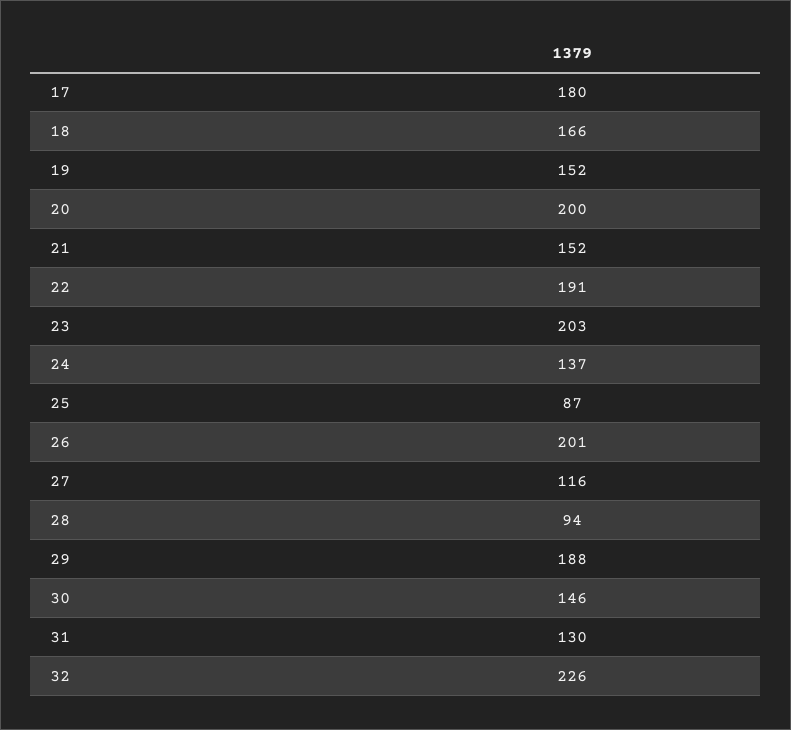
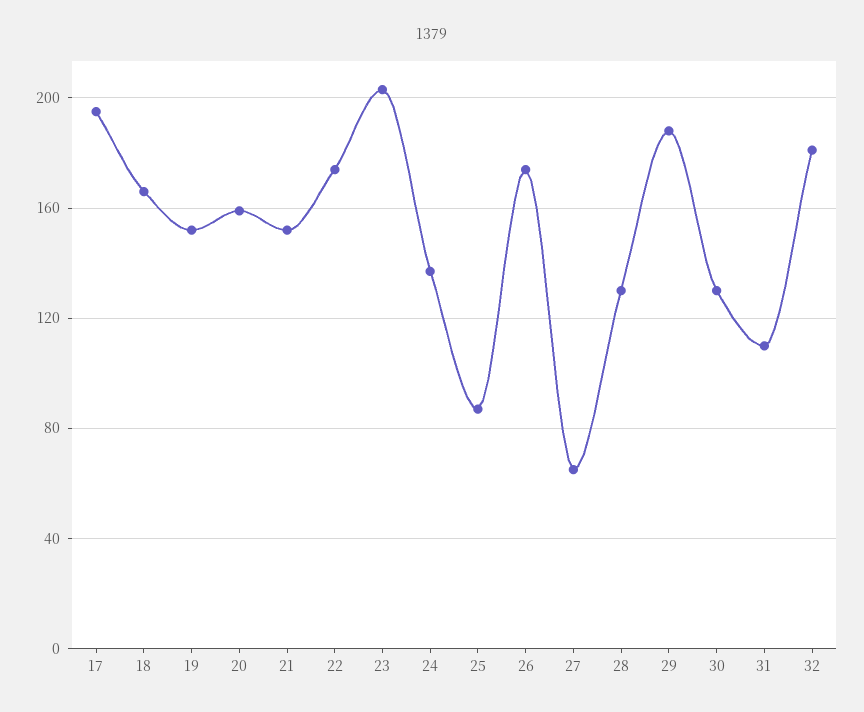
17: 180 -> 195
20: 200 -> 160
22: 191 -> 175
26: 201 -> 175
27: 116 -> 65
28: 94 -> 130
30: 146 -> 130
31: 130 -> 110
32: 226 -> 180

